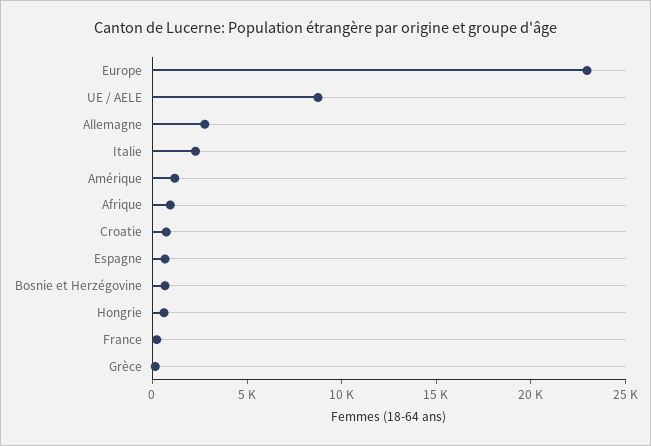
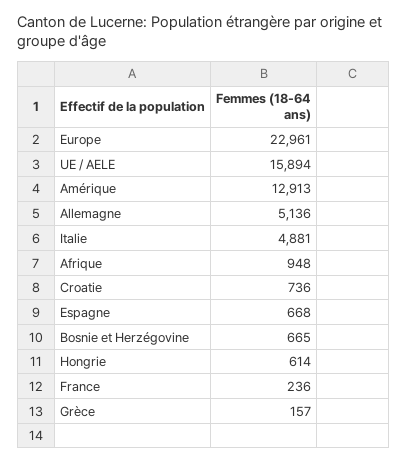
UE / AELE: 9000 -> 15894
Allemagne: 3000 -> 5136
Italie: 2000 -> 4881
Amérique: 1000 -> 12913

